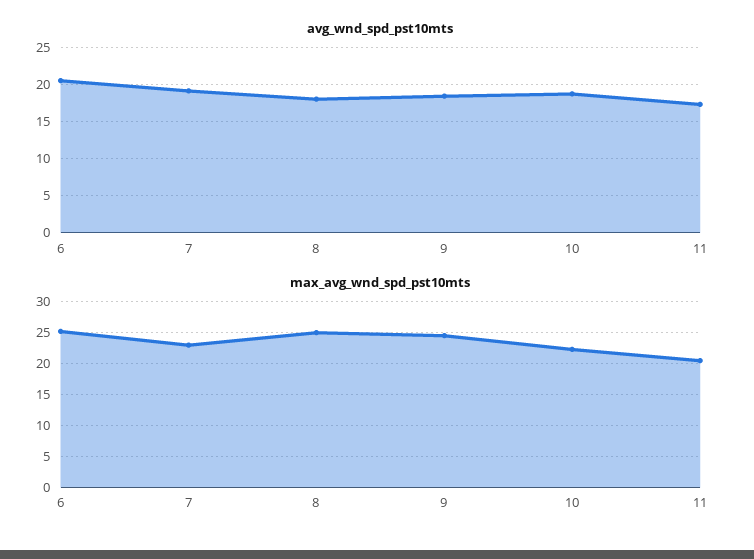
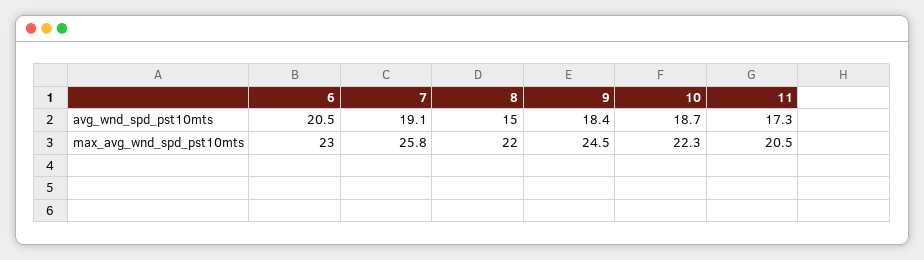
avg_wnd_spd_pst10mts, 8: 18 -> 15
max_avg_wnd_spd_pst10mts, 6: 25 -> 23
max_avg_wnd_spd_pst10mts, 7: 23 -> 25.8
max_avg_wnd_spd_pst10mts, 8: 25 -> 22

